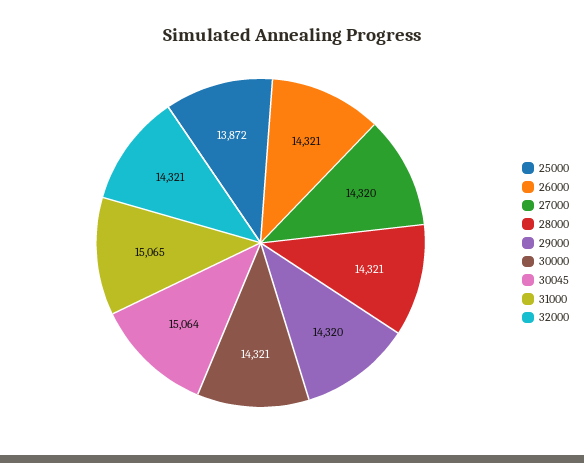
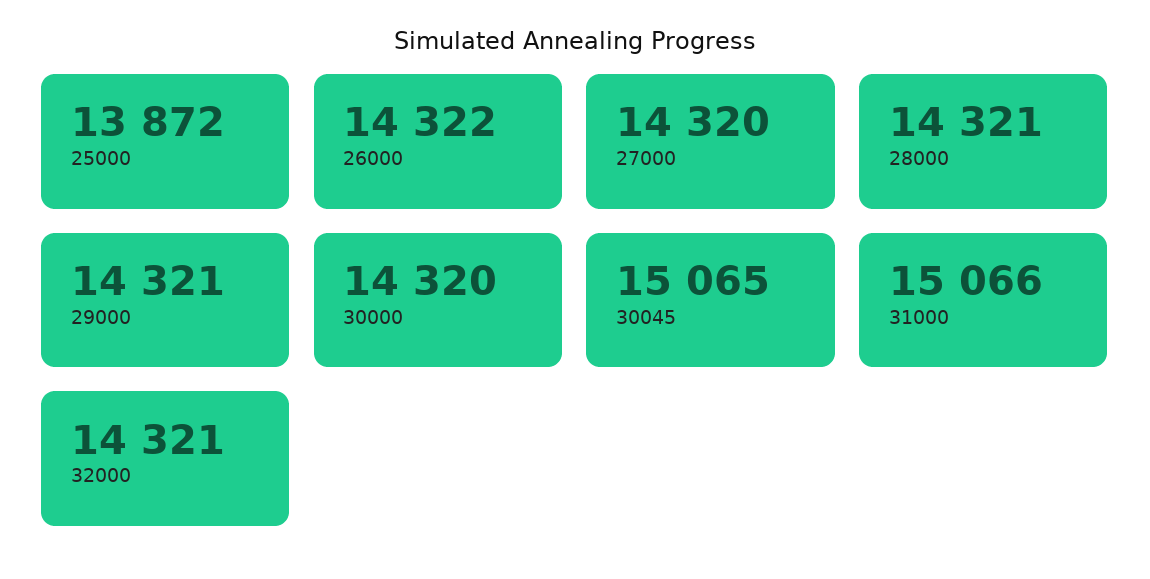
26000: 14321 -> 14322
29000: 14320 -> 14321
30000: 14321 -> 14320
30045: 15064 -> 15065
31000: 15065 -> 15066

